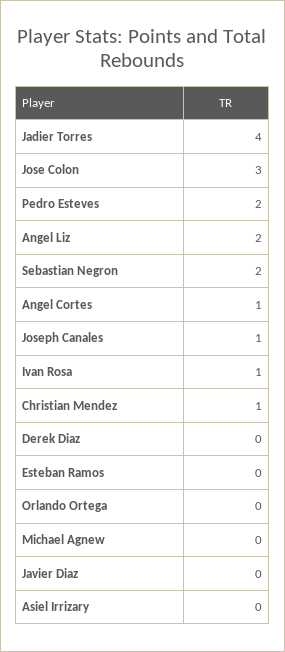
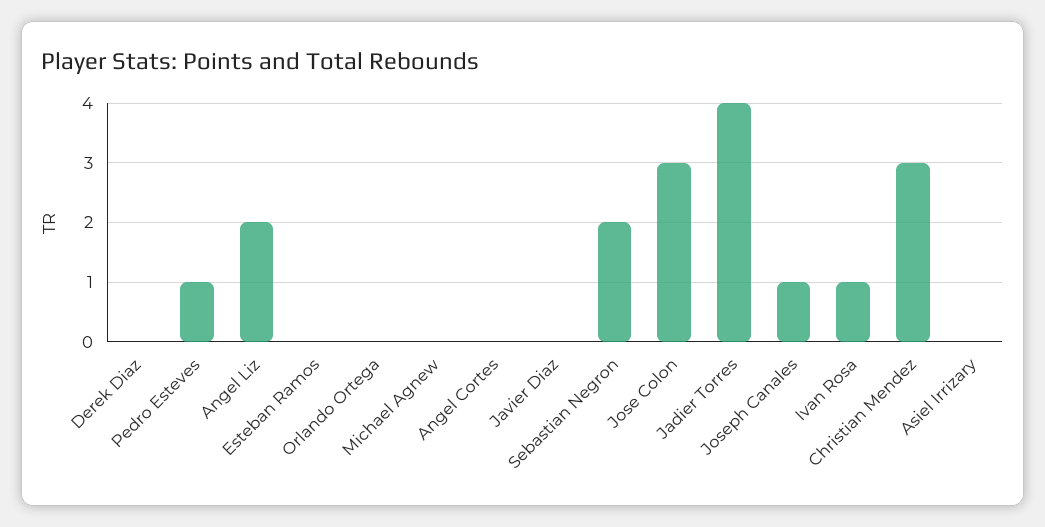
Pedro Esteves: 2 -> 1
Angel Cortes: 1 -> 0
Christian Mendez: 1 -> 3

